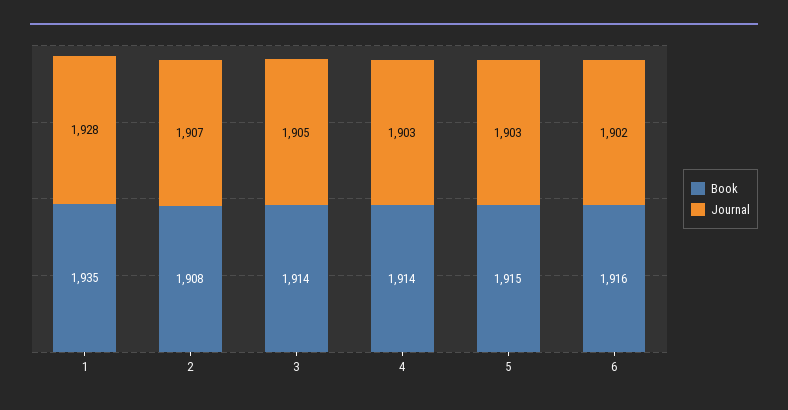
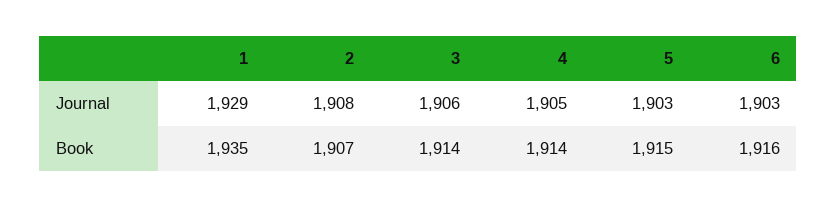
Journal, 1: 1928 -> 1929
Book, 2: 1908 -> 1907
Journal, 2: 1907 -> 1908
Journal, 3: 1905 -> 1906
Journal, 4: 1903 -> 1905
Journal, 6: 1902 -> 1903

